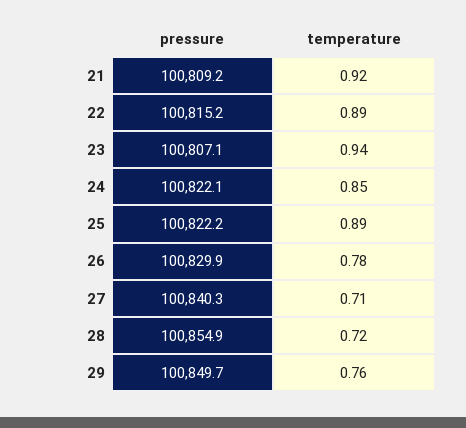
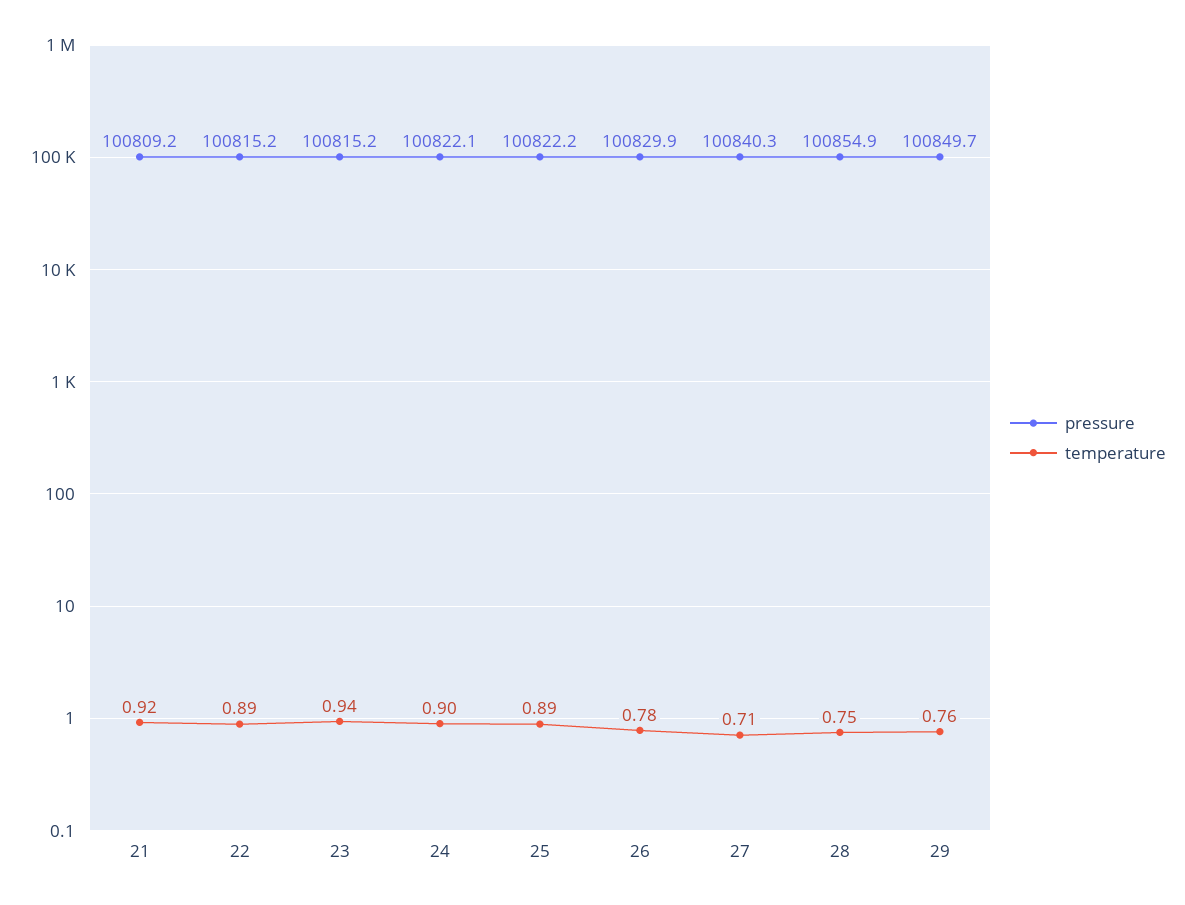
pressure, 23: 100807.1 -> 100815.2
temperature, 24: 0.85 -> 0.9
temperature, 28: 0.72 -> 0.75

